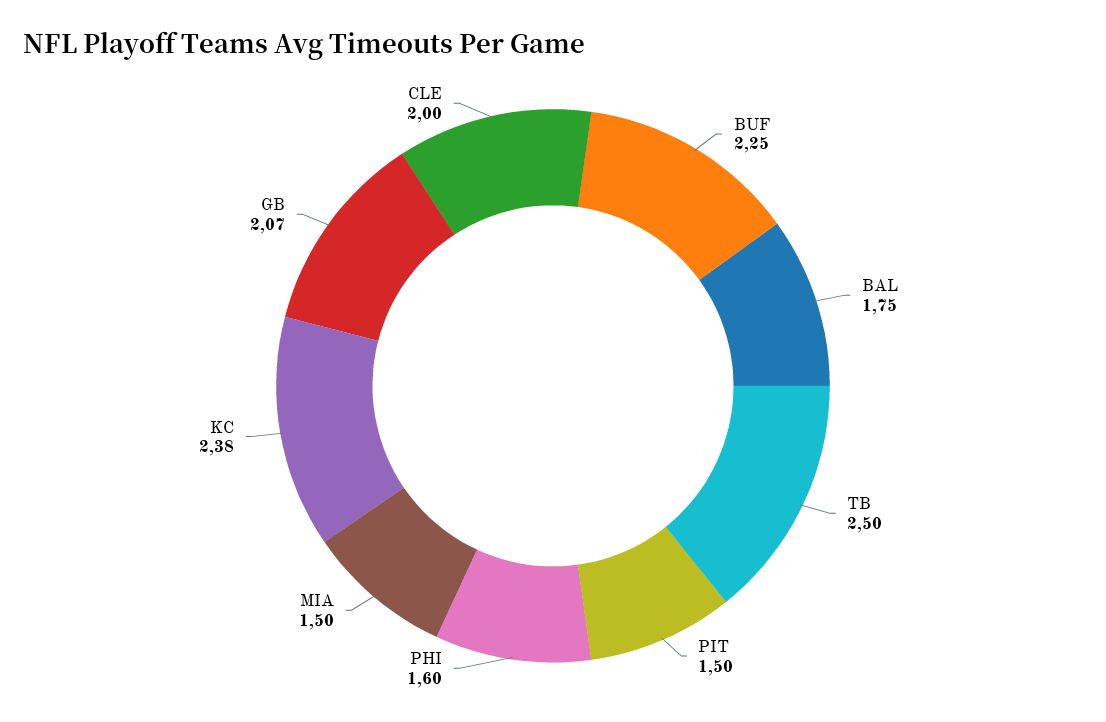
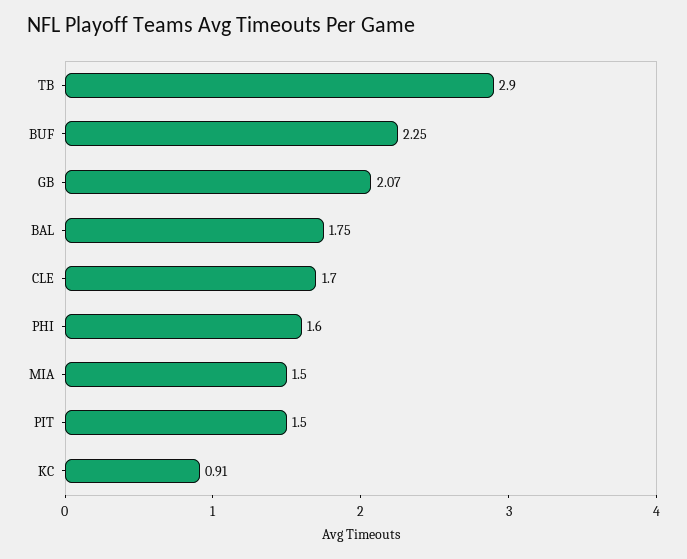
TB: 2.5 -> 2.9
KC: 2.38 -> 0.91
CLE: 2 -> 1.7

